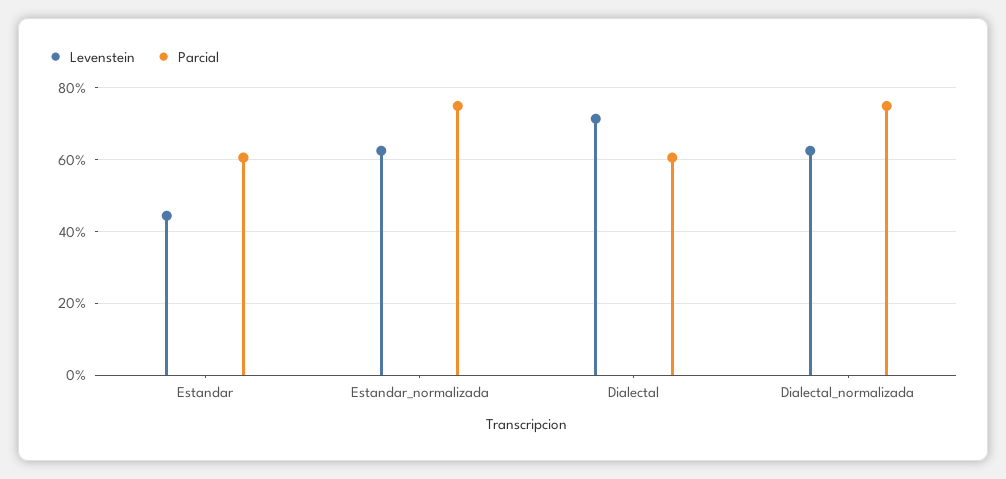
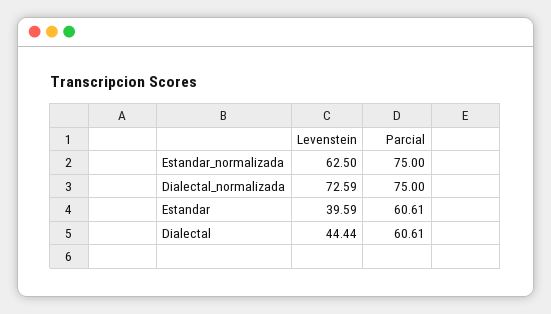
Levenstein, Estandar: 44 -> 39.59
Levenstein, Dialectal: 72 -> 44.44
Levenstein, Dialectal_normalizada: 62 -> 72.59

